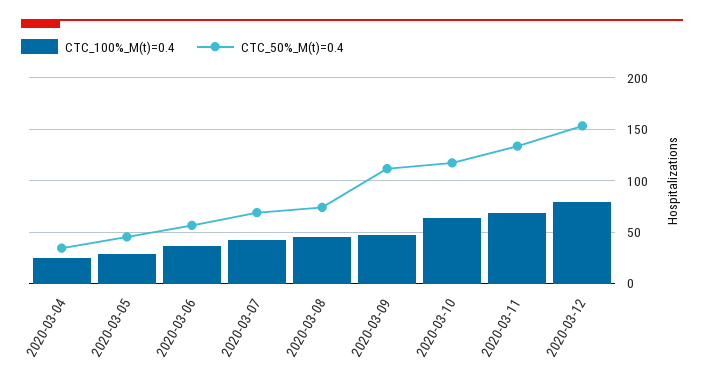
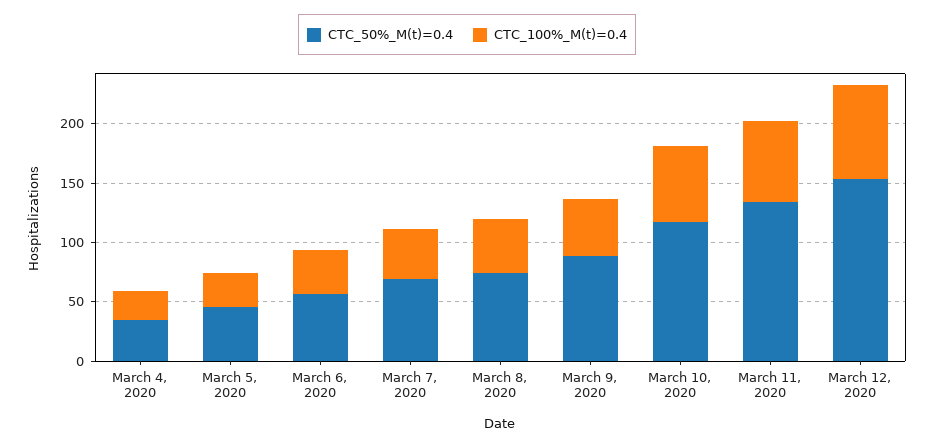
CTC_50%_M(t)=0.4, 2020-03-09: 110 -> 90

